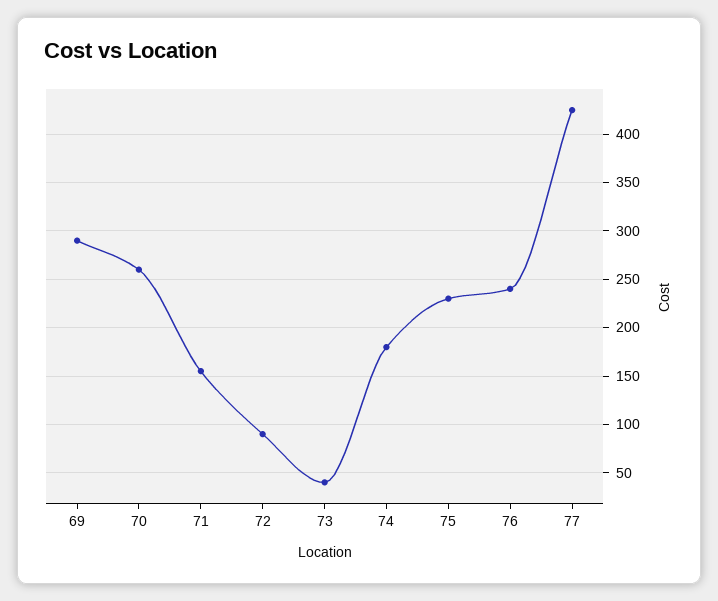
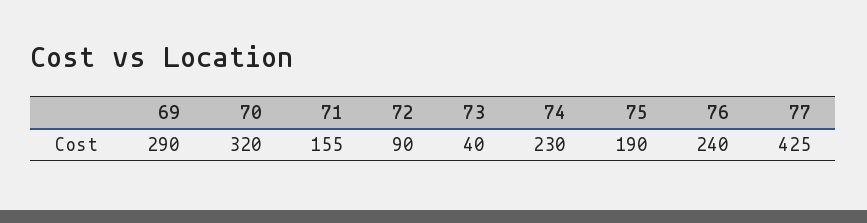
70: 260 -> 320
74: 180 -> 230
75: 230 -> 190

